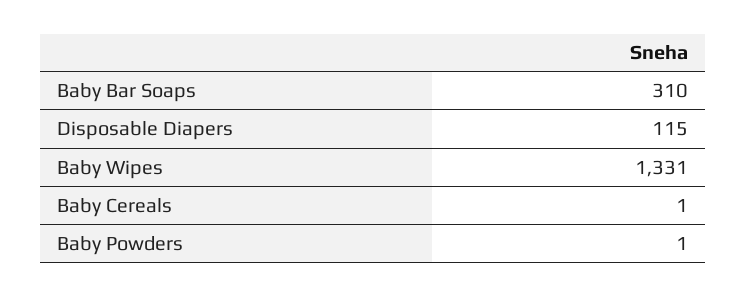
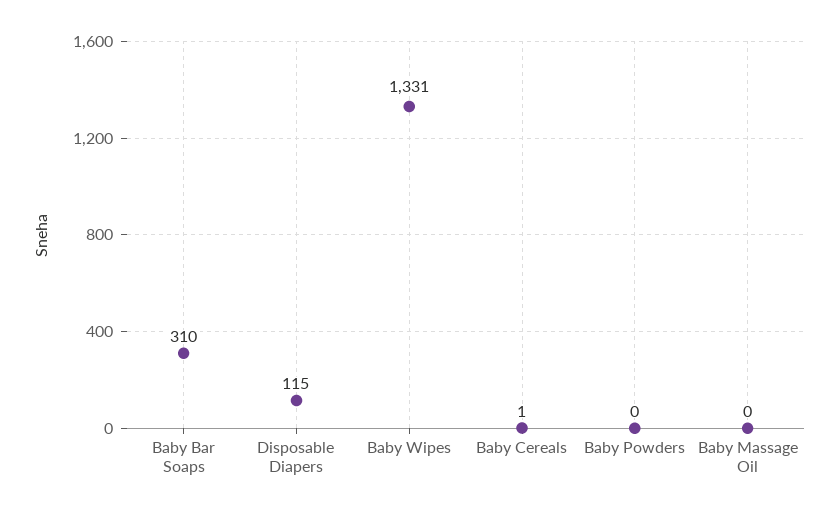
Baby Powders: 1 -> 0
Baby Massage Oil: none -> 0

